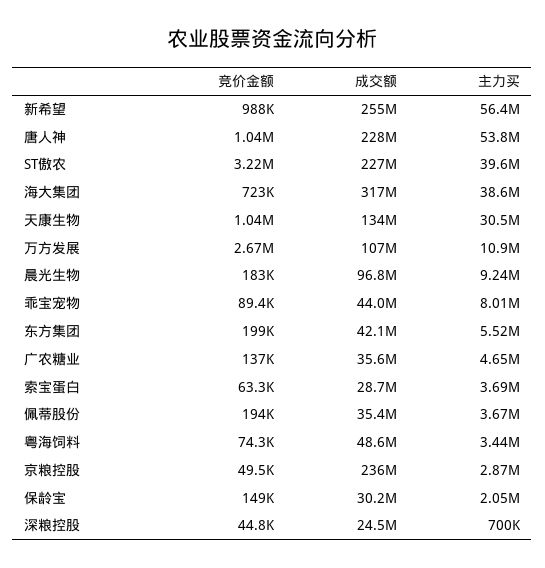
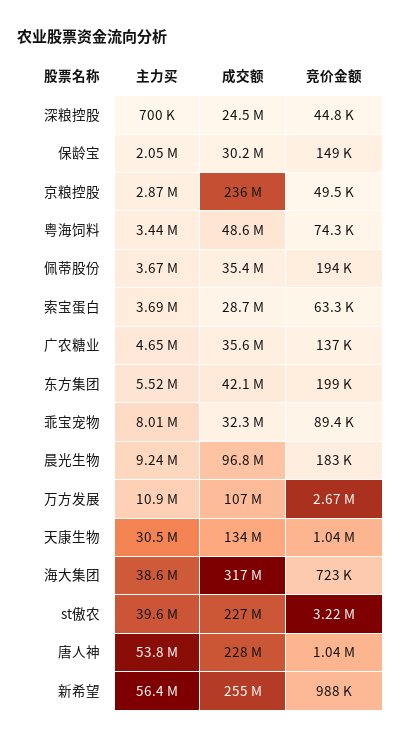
成交额, 乖宝宠物: 44000000 -> 32300000

